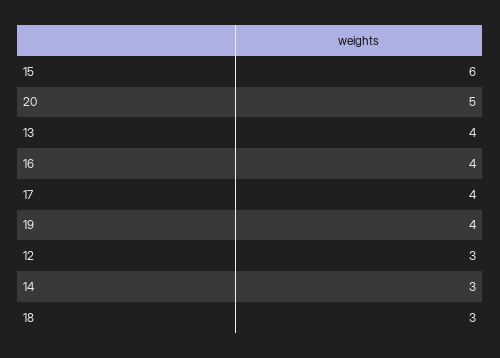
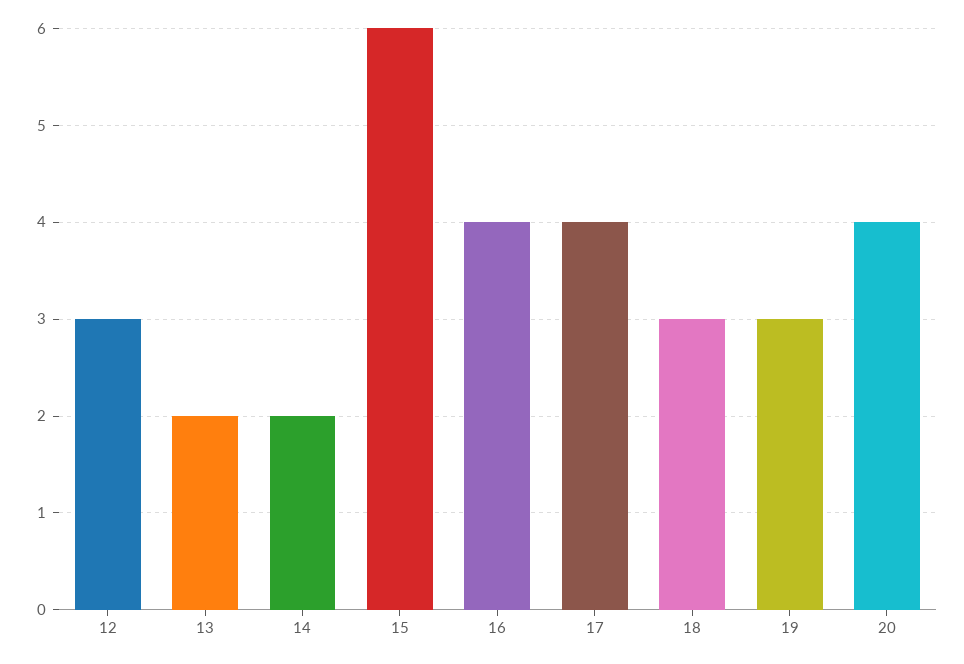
20: 5 -> 4
13: 4 -> 2
19: 4 -> 3
14: 3 -> 2

